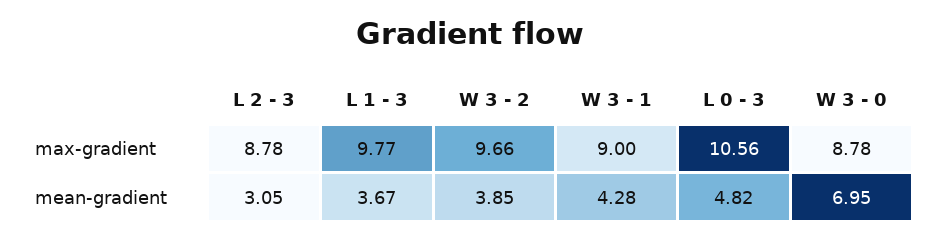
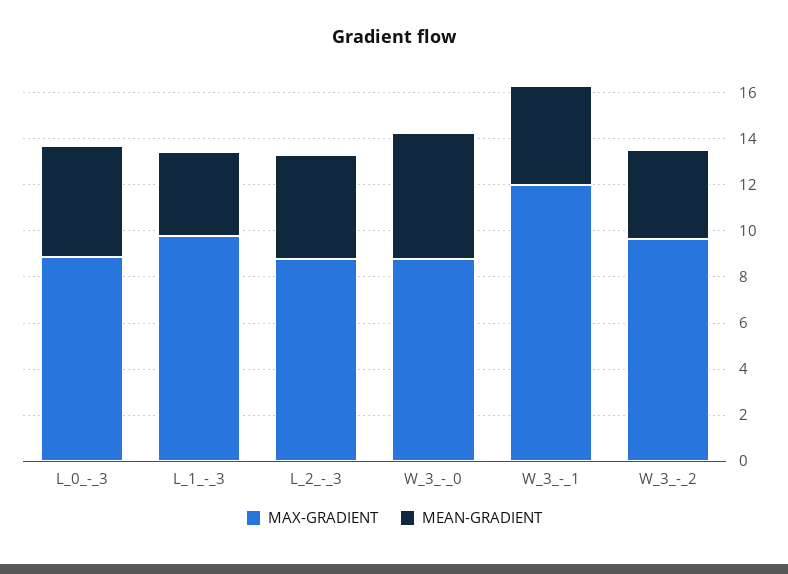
max-gradient, W 3 - 1: 9 -> 12
max-gradient, L 0 - 3: 10.56 -> 9
mean-gradient, L 2 - 3: 3.05 -> 4.5
mean-gradient, W 3 - 0: 6.95 -> 5.5

